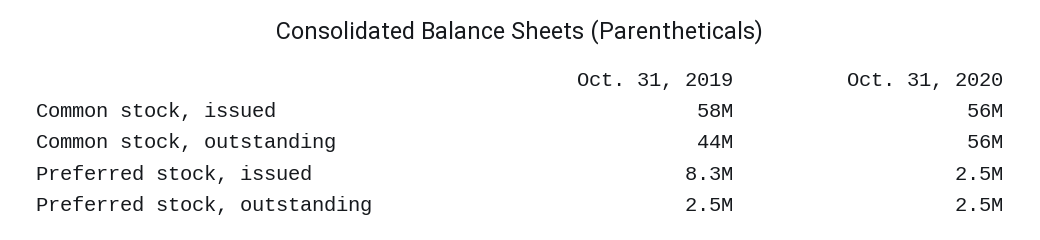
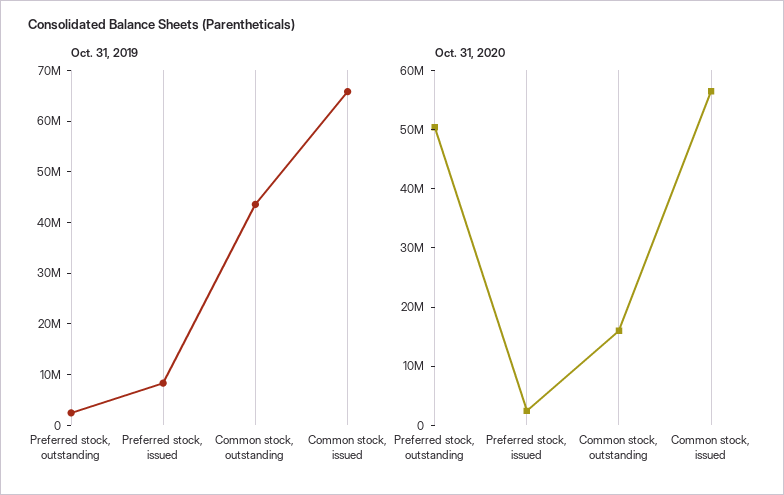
Oct. 31, 2019, Common stock, issued: 58000000 -> 66000000
Oct. 31, 2020, Common stock, outstanding: 56000000 -> 16000000
Oct. 31, 2020, Preferred stock, outstanding: 2500000 -> 50000000

